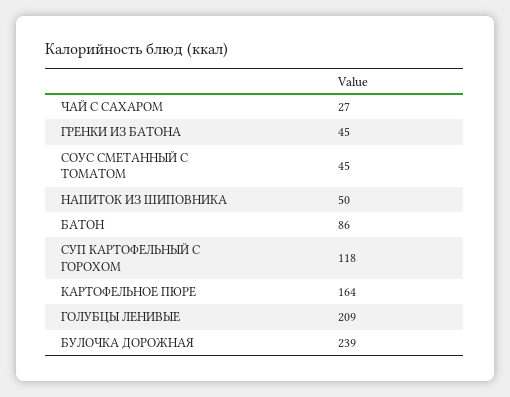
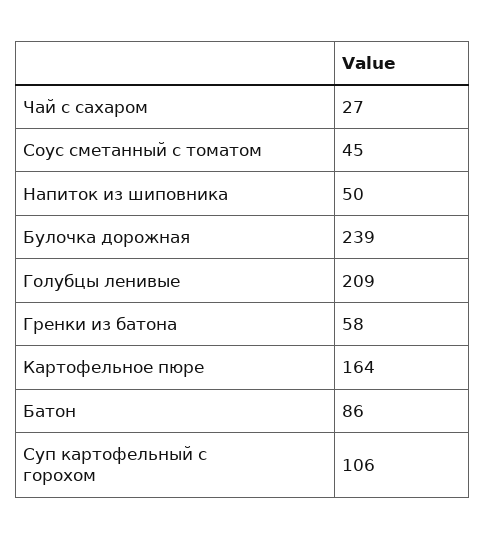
ГРЕНКИ ИЗ БАТОНА: 45 -> 58
СУП КАРТОФЕЛЬНЫЙ С ГОРОХОМ: 118 -> 106

